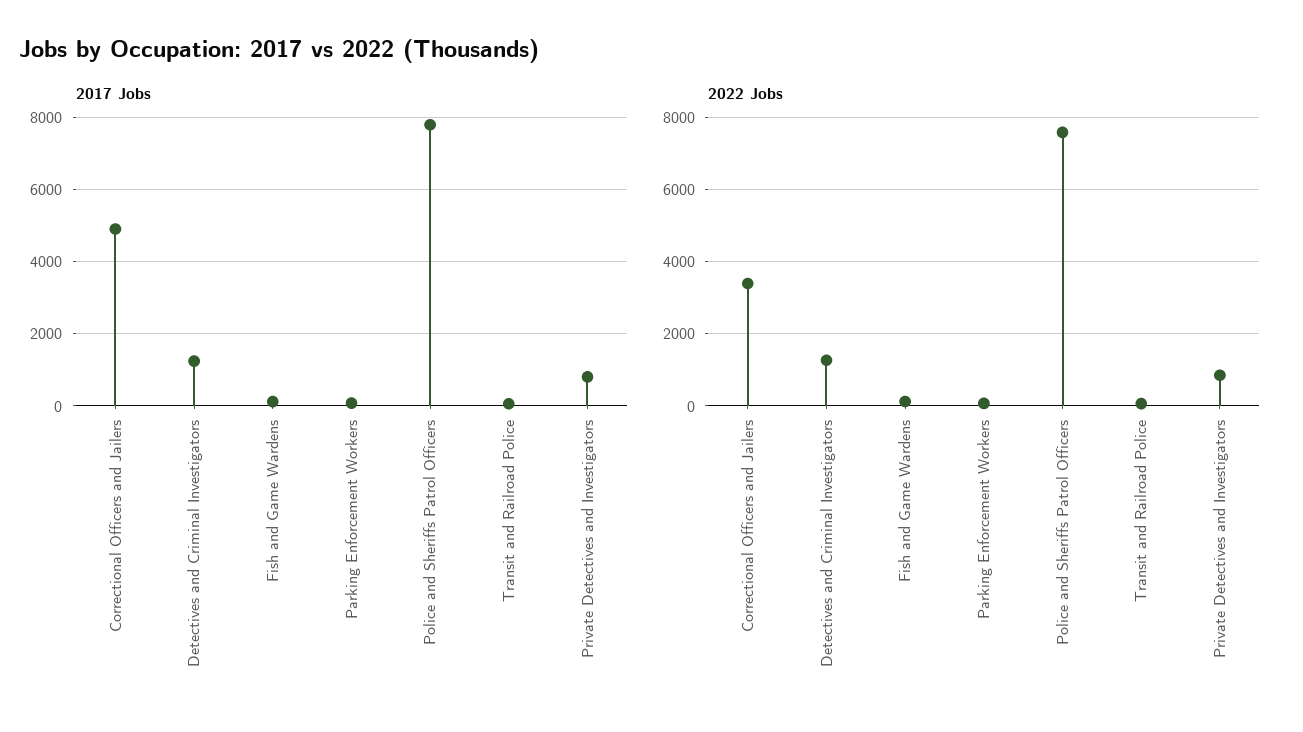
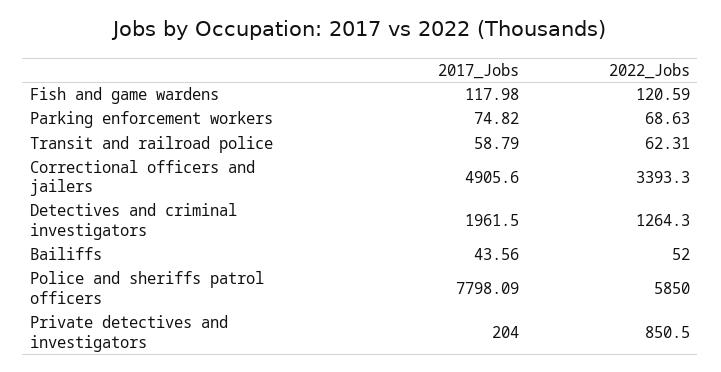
2017 Jobs, Detectives and Criminal Investigators: 1200 -> 1961.5
2017 Jobs, Private Detectives and Investigators: 800 -> 204
2022 Jobs, Police and Sheriffs Patrol Officers: 7600 -> 5850
2017 Jobs, Bailiffs: none -> 43.56
2022 Jobs, Bailiffs: none -> 52

